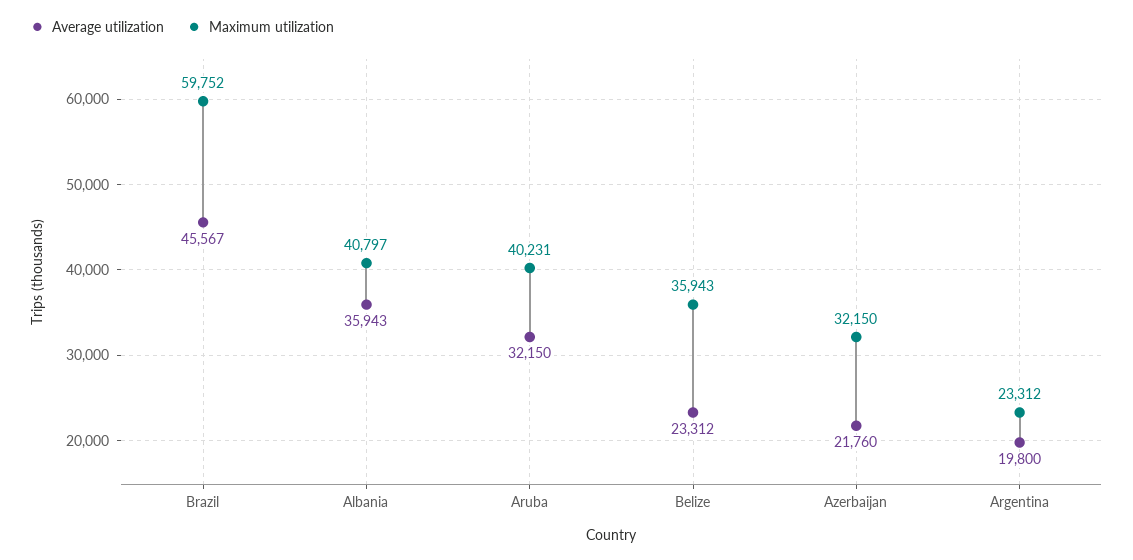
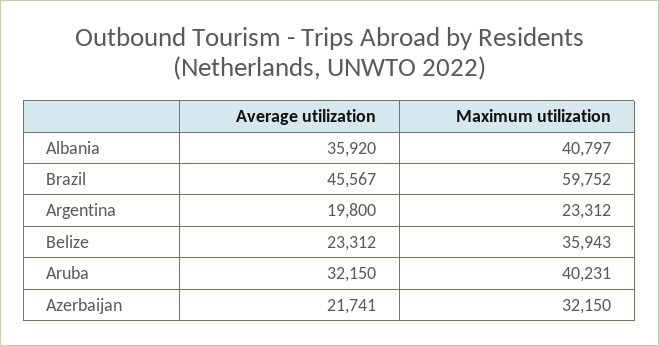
Average utilization, Albania: 35943 -> 35920
Average utilization, Azerbaijan: 21760 -> 21741

